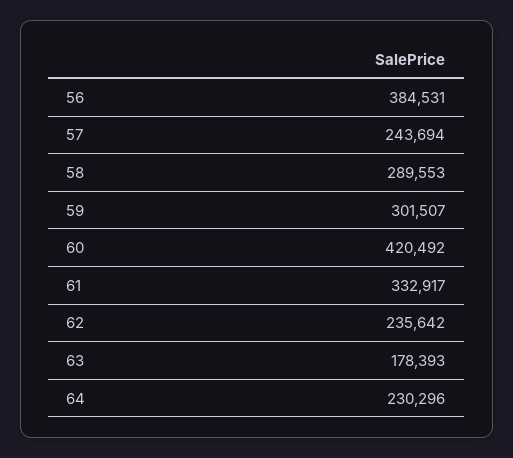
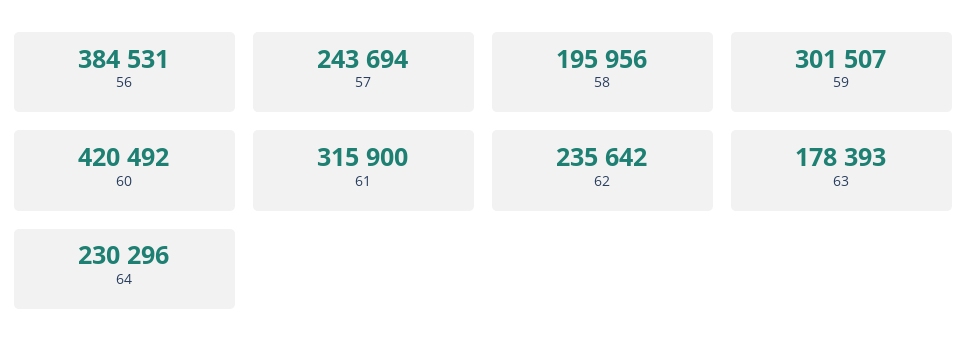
58: 289553 -> 195956
61: 332917 -> 315900

